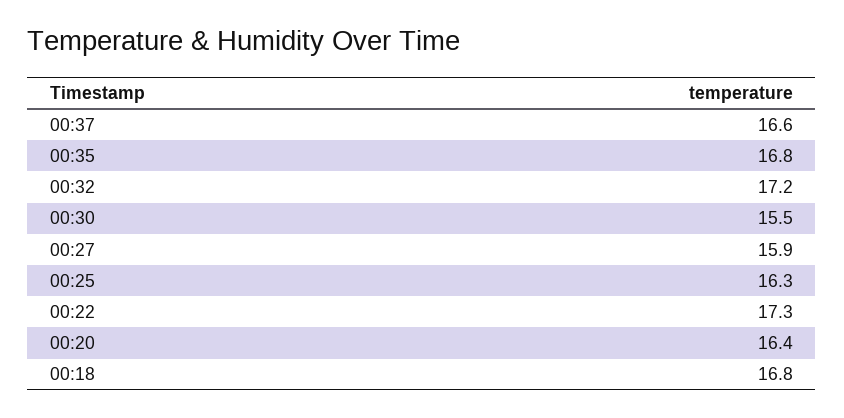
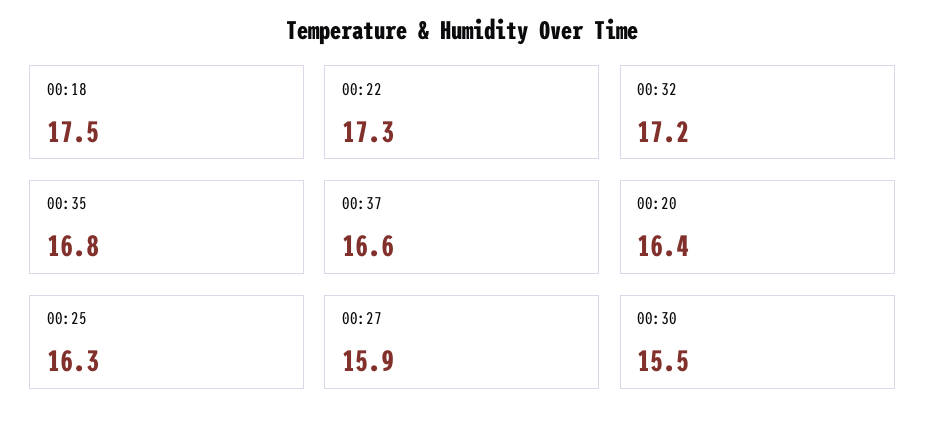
00:18: 16.8 -> 17.5

